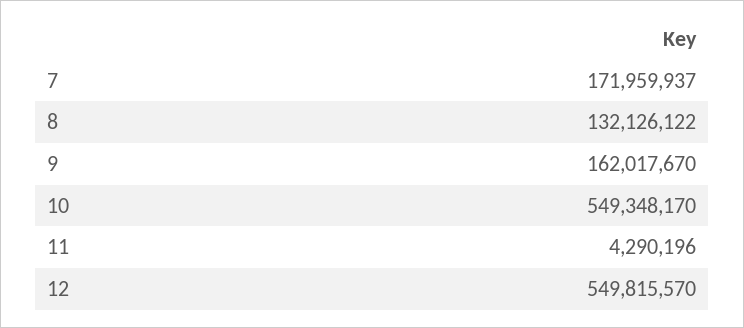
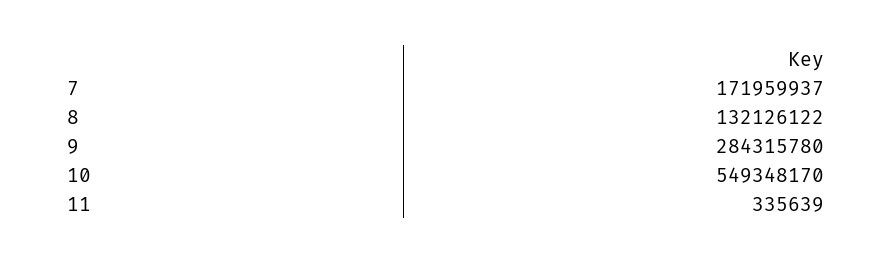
9: 162017670 -> 284315780
11: 4290196 -> 335639
12: 549815570 -> none

